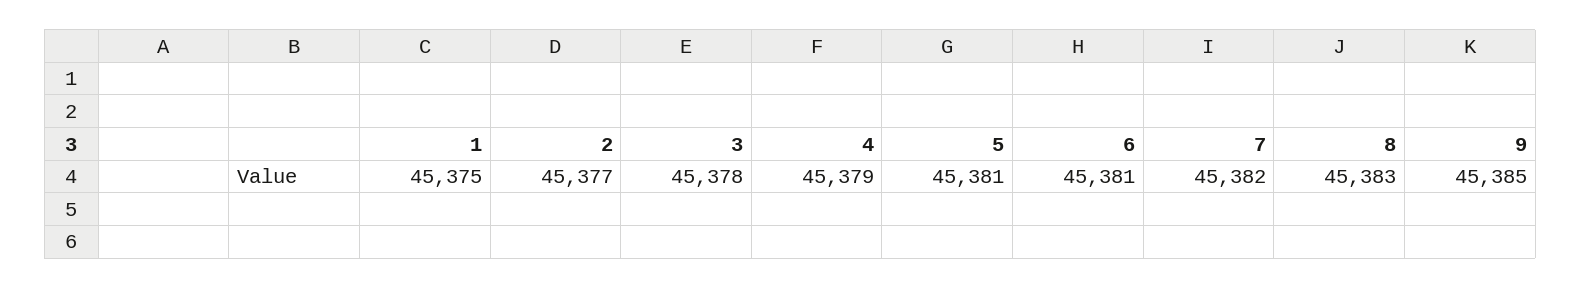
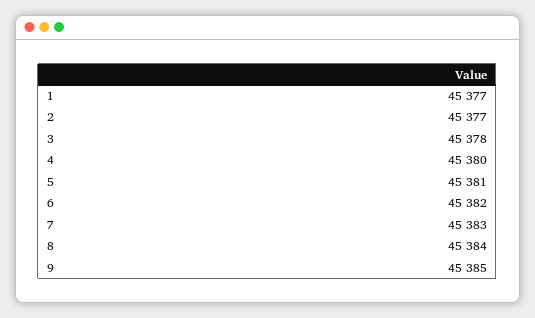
1: 45375 -> 45377
4: 45379 -> 45380
6: 45381 -> 45382
7: 45382 -> 45383
8: 45383 -> 45384

